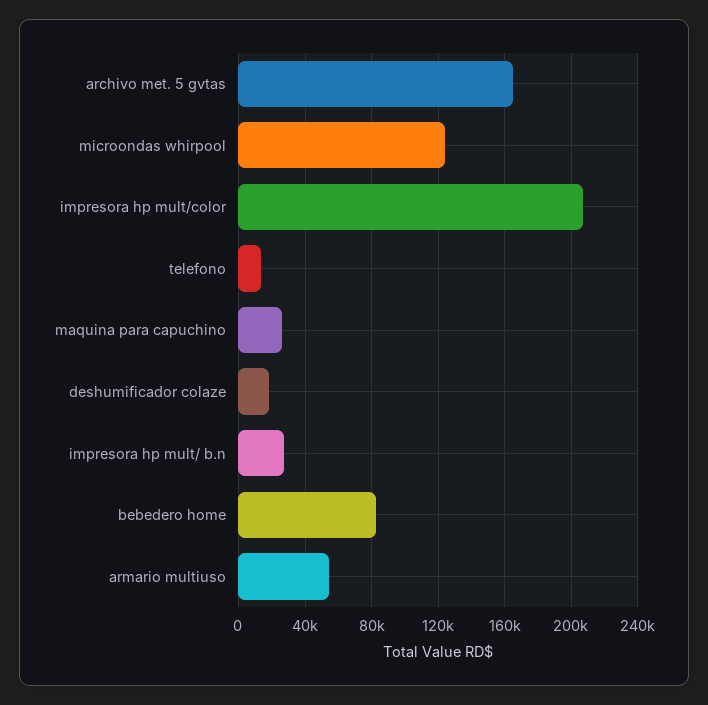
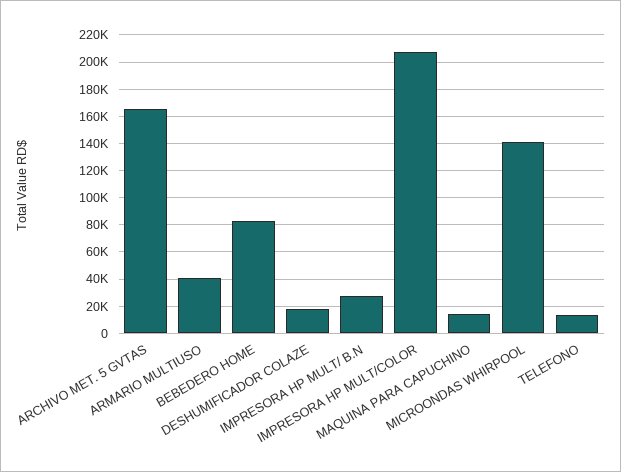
microondas whirpool: 125000 -> 140000
maquina para capuchino: 25000 -> 15000
armario multiuso: 55000 -> 40000

